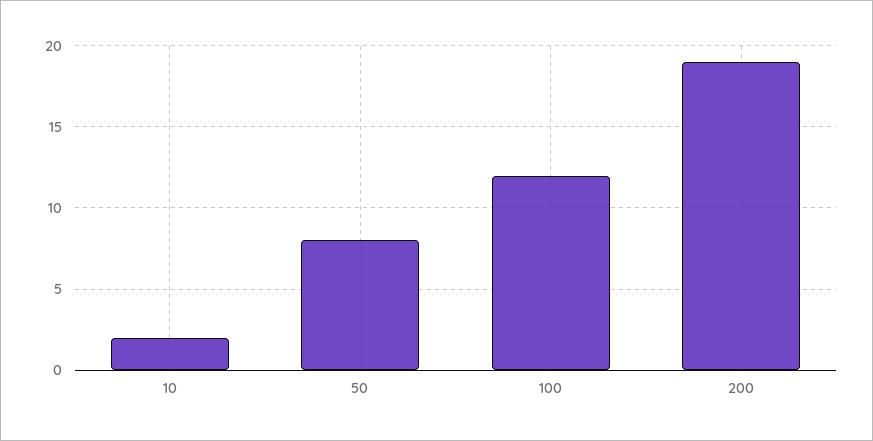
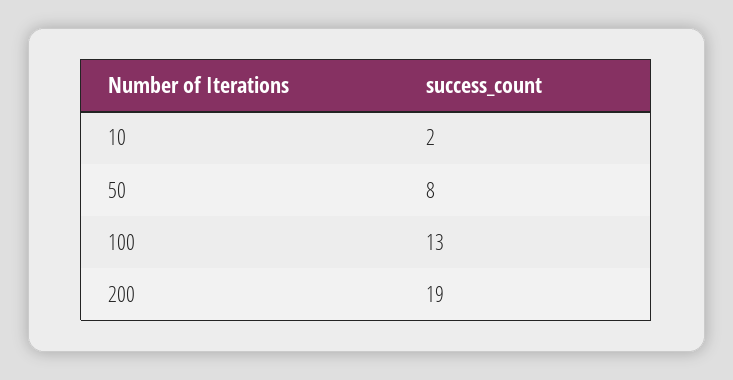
100: 12 -> 13

